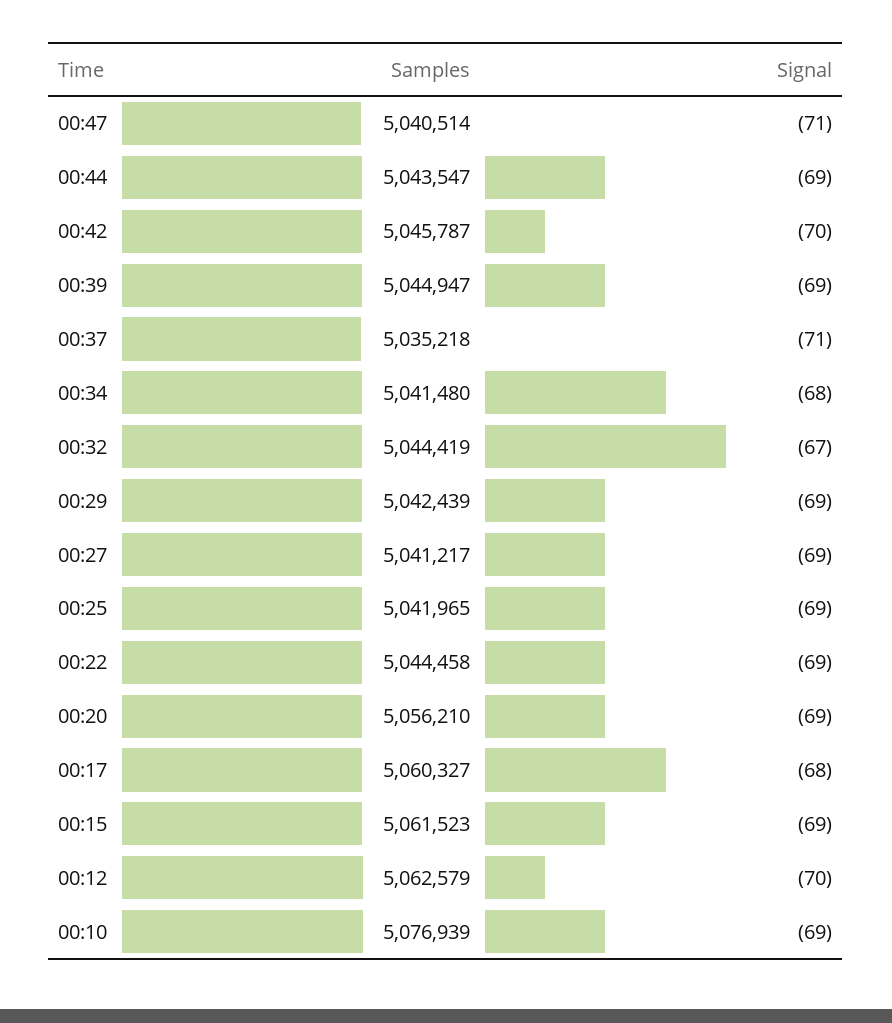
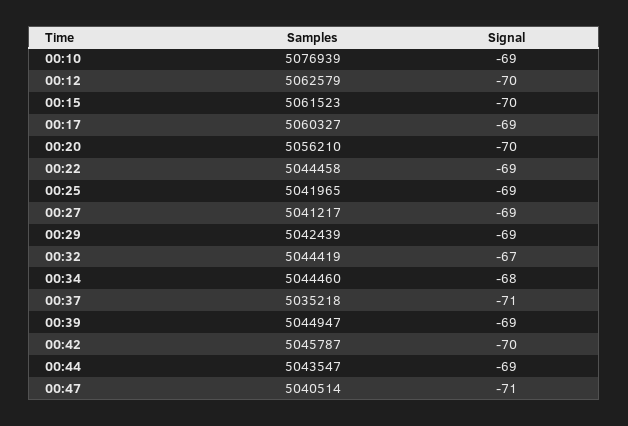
Samples, 00:34: 5041480 -> 5044460
Signal, 00:20: -69 -> -70
Signal, 00:17: -68 -> -69
Signal, 00:15: -69 -> -70

